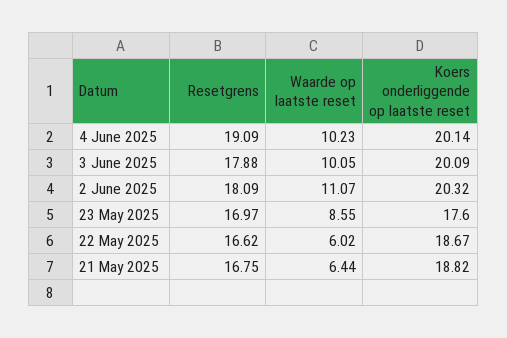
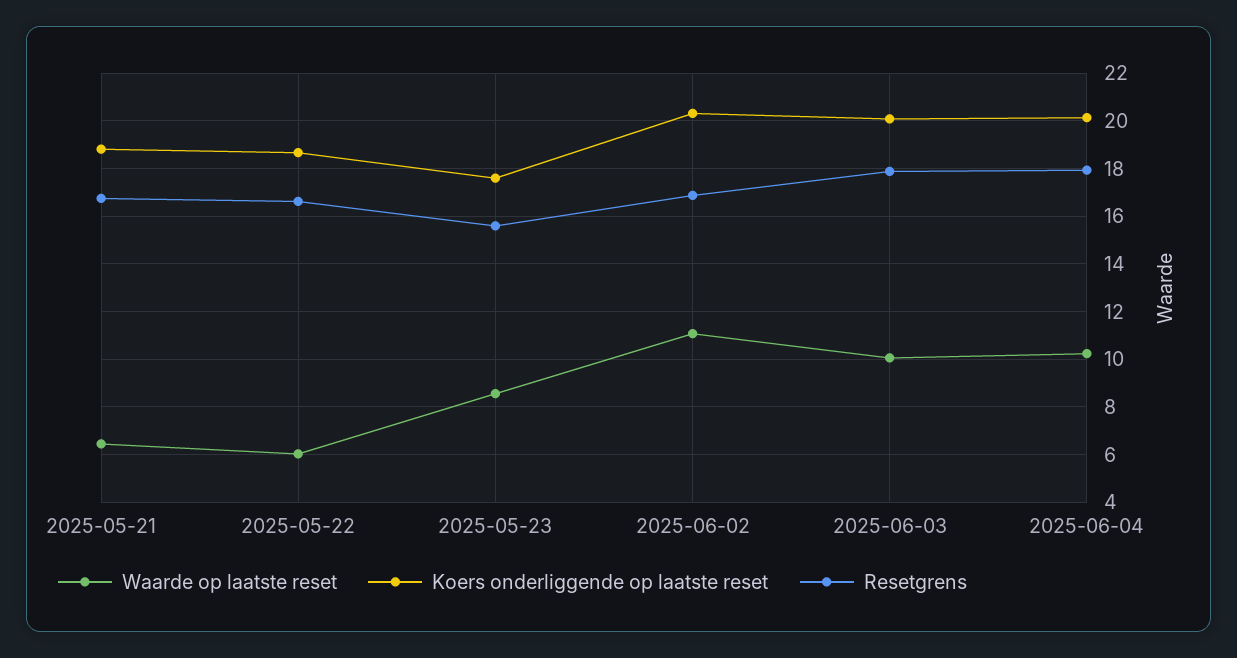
Resetgrens, 4 June 2025: 19.09 -> 18
Resetgrens, 2 June 2025: 18.09 -> 17
Resetgrens, 23 May 2025: 16.97 -> 15.5

